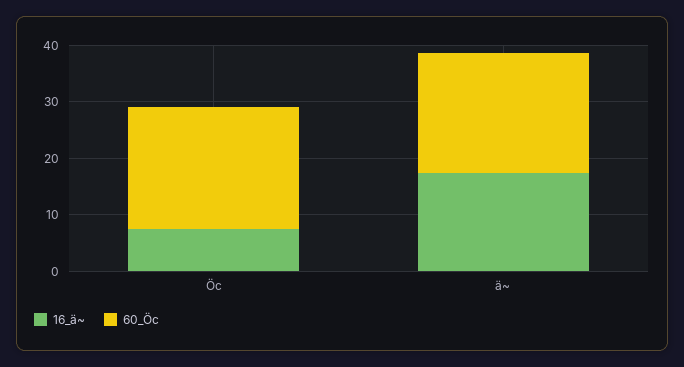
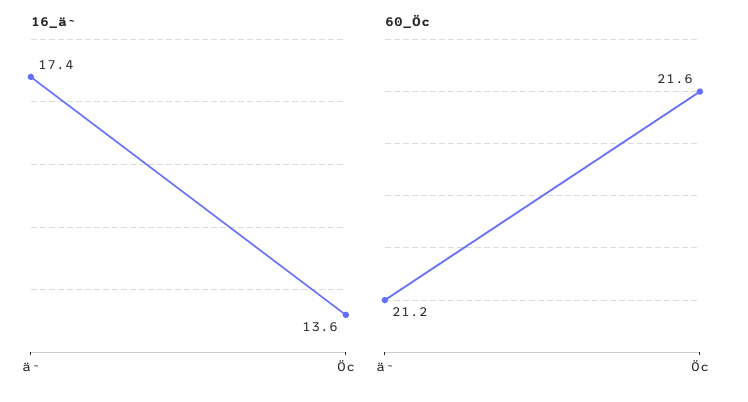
16_ä~, Öc: 8 -> 13.6

